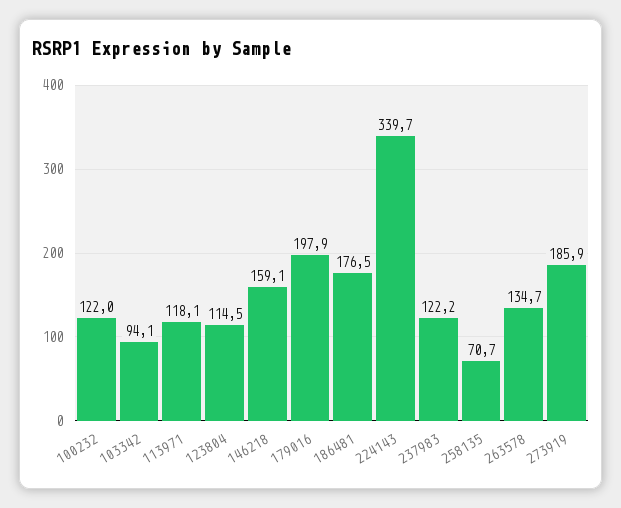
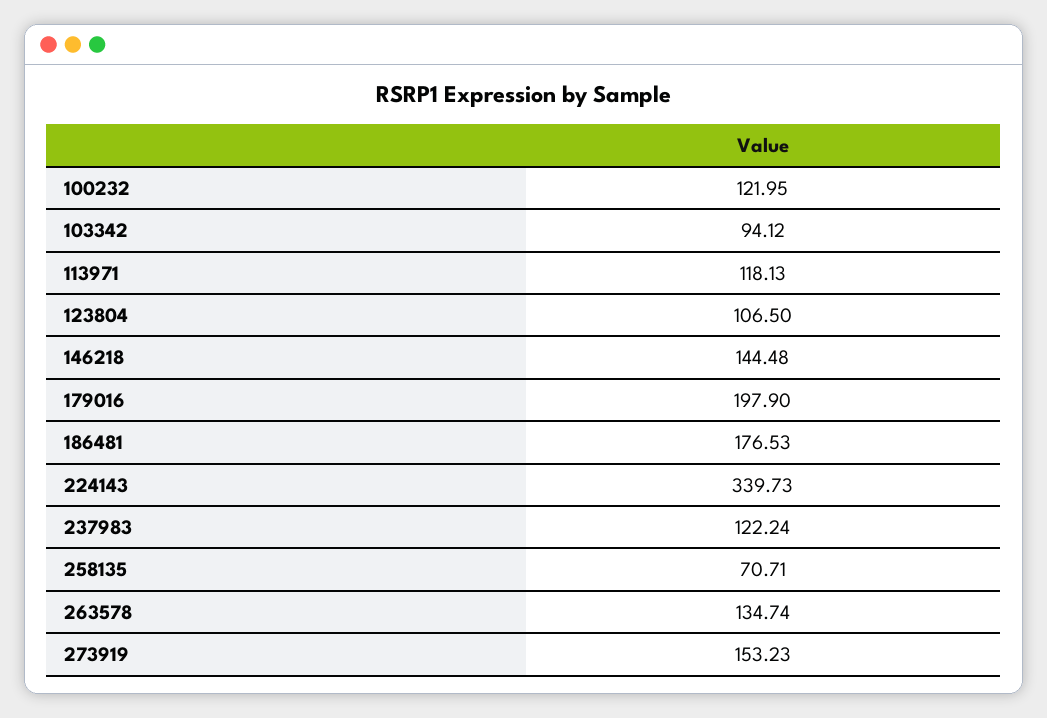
123804: 114.5 -> 106.5
146218: 159.1 -> 144.48
273919: 185.9 -> 153.23

